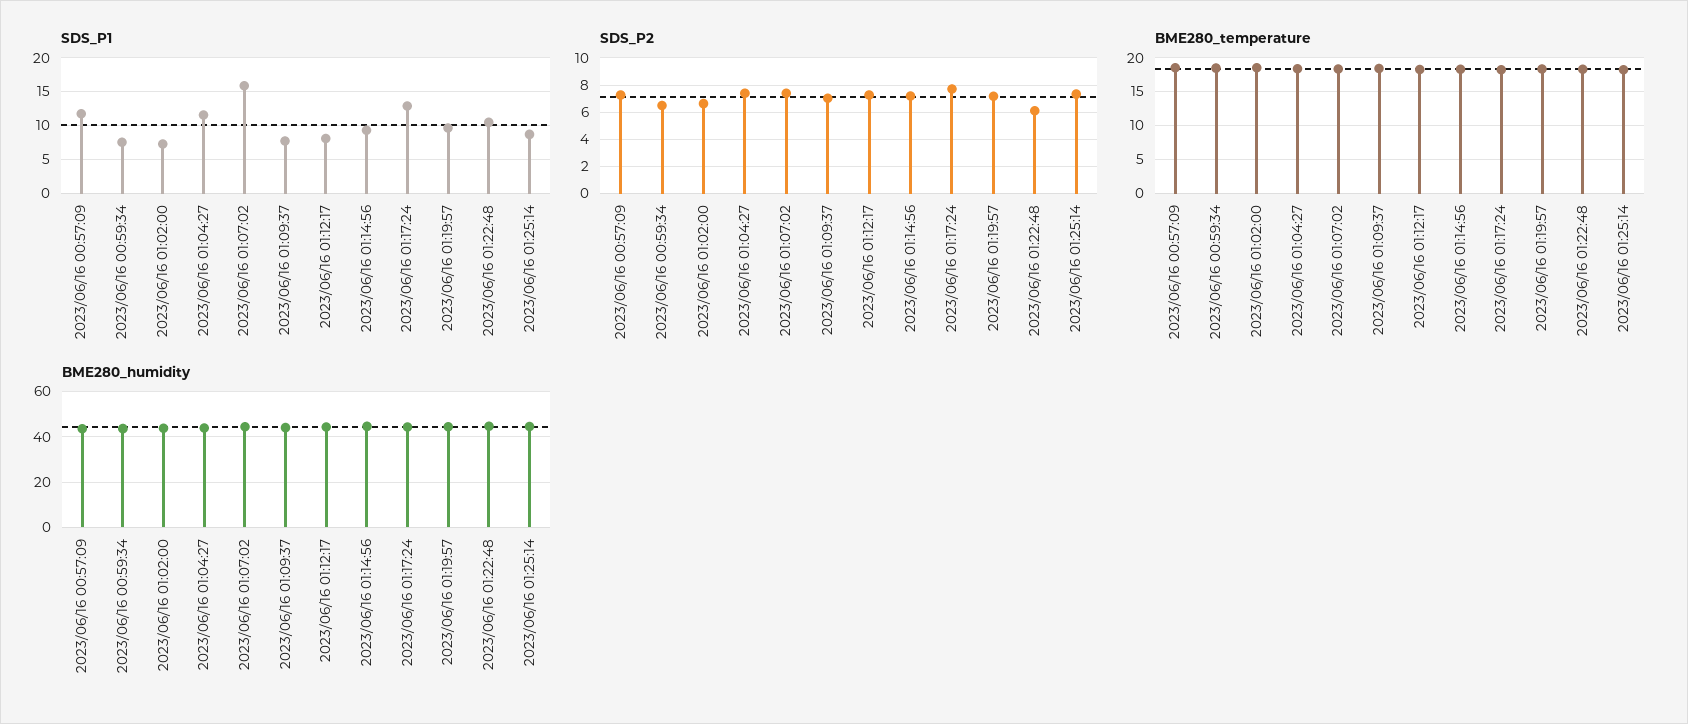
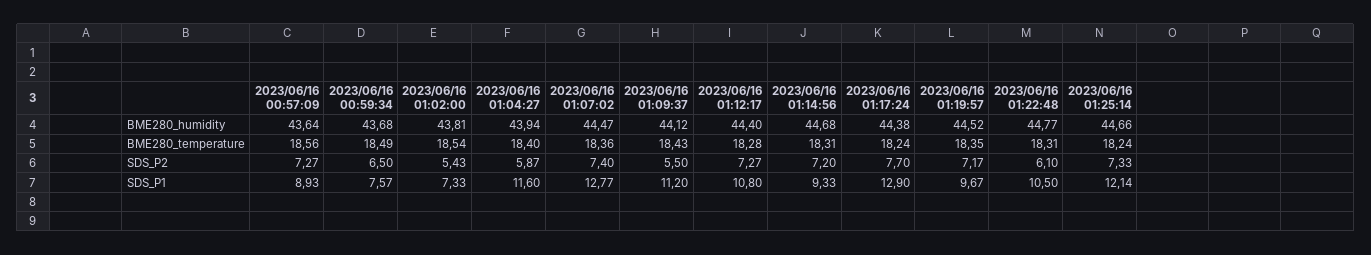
SDS_P1, 2023/06/16 00:57:09: 12 -> 8.93
SDS_P1, 2023/06/16 01:07:02: 16 -> 12.77
SDS_P1, 2023/06/16 01:09:37: 8 -> 11.2
SDS_P1, 2023/06/16 01:12:17: 8 -> 10.8
SDS_P1, 2023/06/16 01:25:14: 9 -> 12.14
SDS_P2, 2023/06/16 01:02:00: 6.5 -> 5.43
SDS_P2, 2023/06/16 01:04:27: 7.5 -> 5.87
SDS_P2, 2023/06/16 01:09:37: 7 -> 5.5

